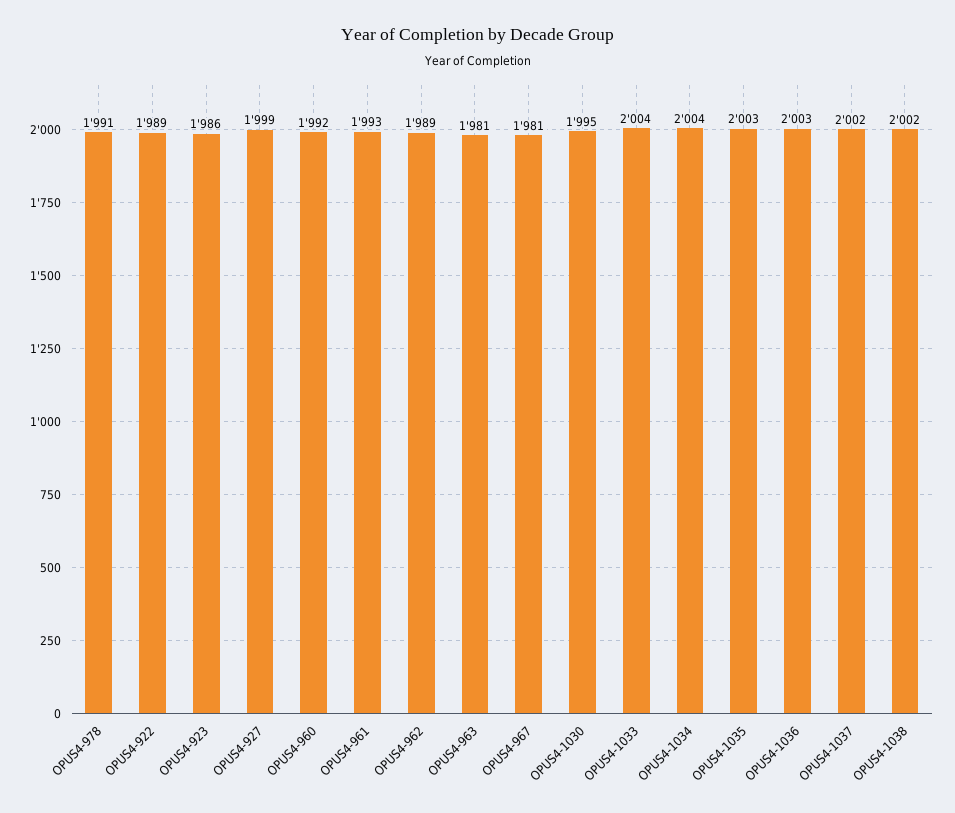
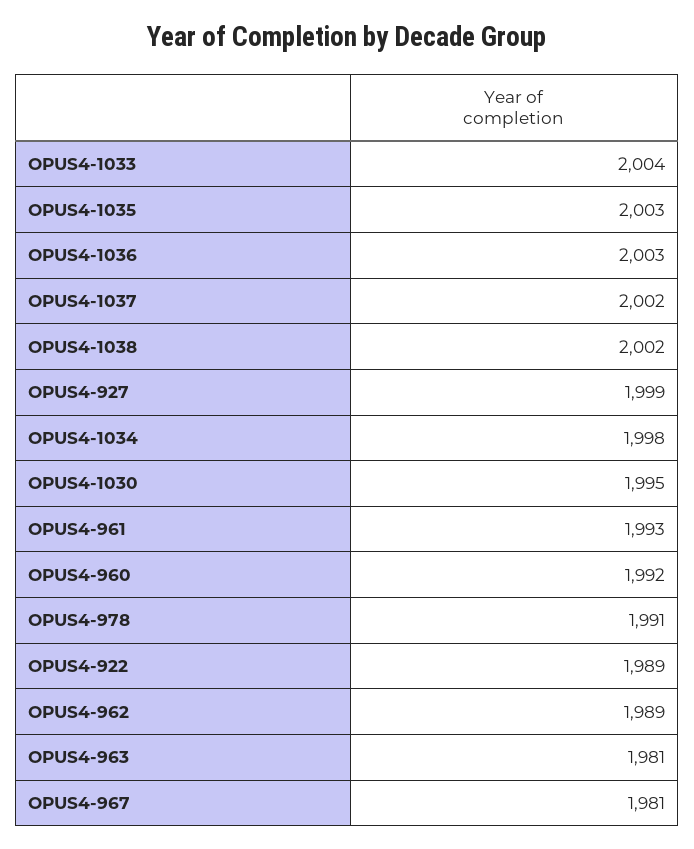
OPUS4-923: 1986 -> none
OPUS4-1034: 2004 -> 1998

